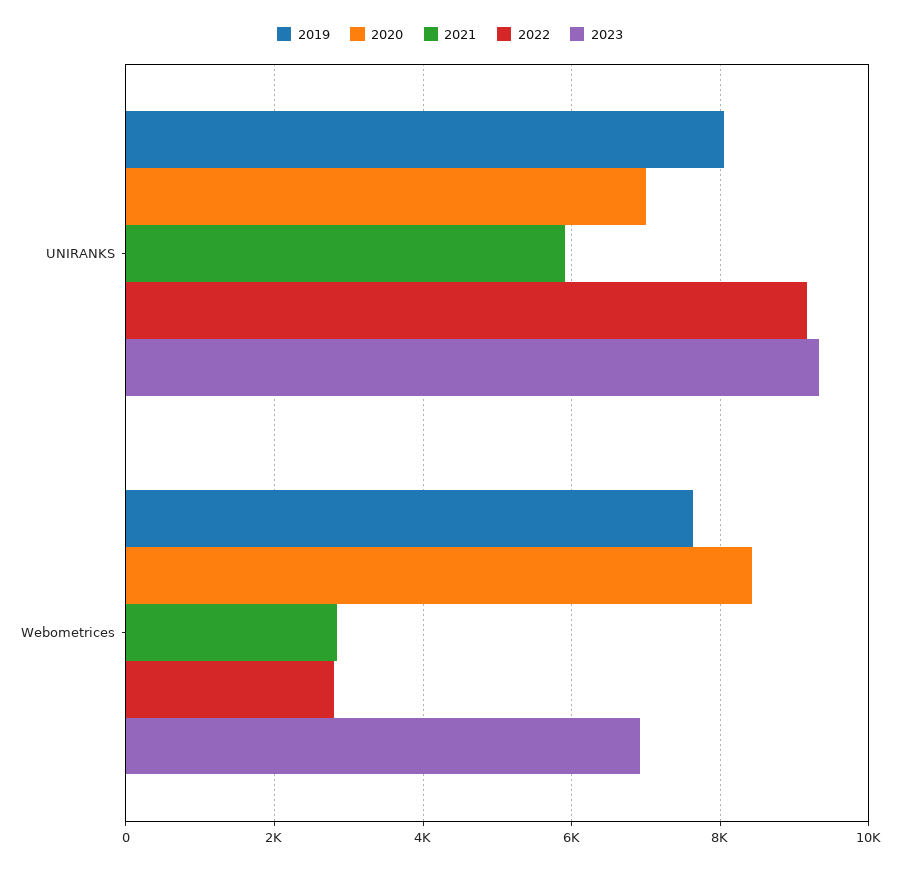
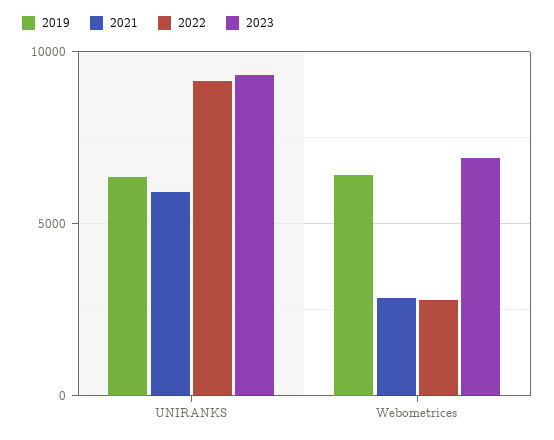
2019, UNIRANKS: 8000 -> 6500
2020, UNIRANKS: 7000 -> none
2019, Webometrices: 7600 -> 6500
2020, Webometrices: 8400 -> none

